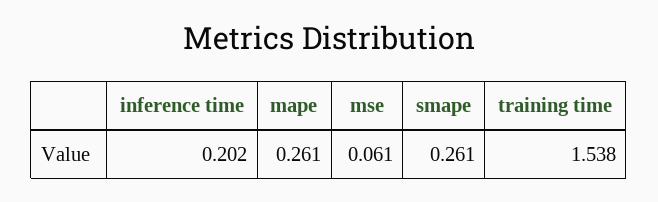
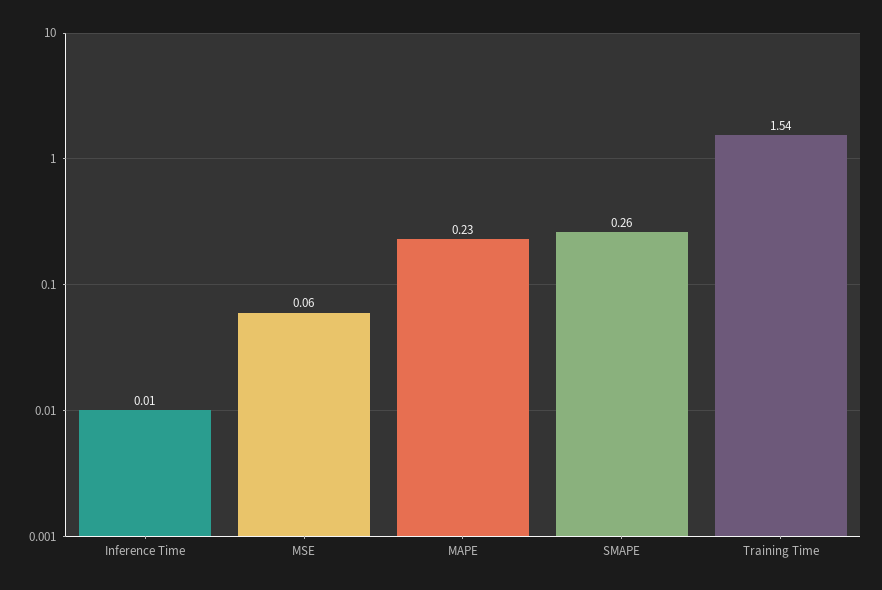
inference time: 0.202 -> 0.01
mape: 0.261 -> 0.23

